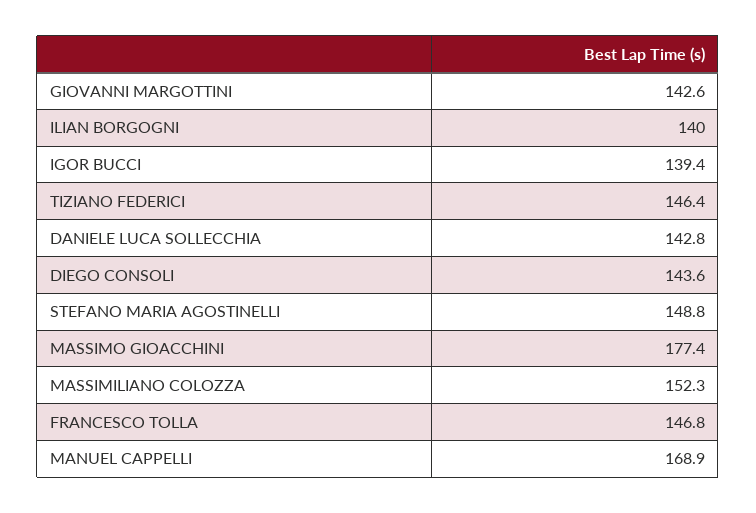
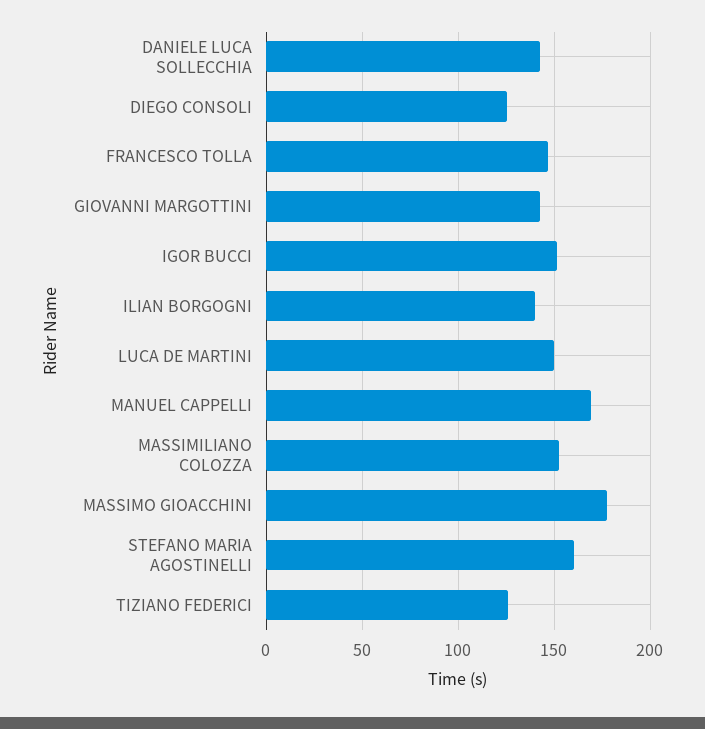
IGOR BUCCI: 139.4 -> 150
TIZIANO FEDERICI: 146.4 -> 125
DIEGO CONSOLI: 143.6 -> 125
STEFANO MARIA AGOSTINELLI: 148.8 -> 160
LUCA DE MARTINI: none -> 150

